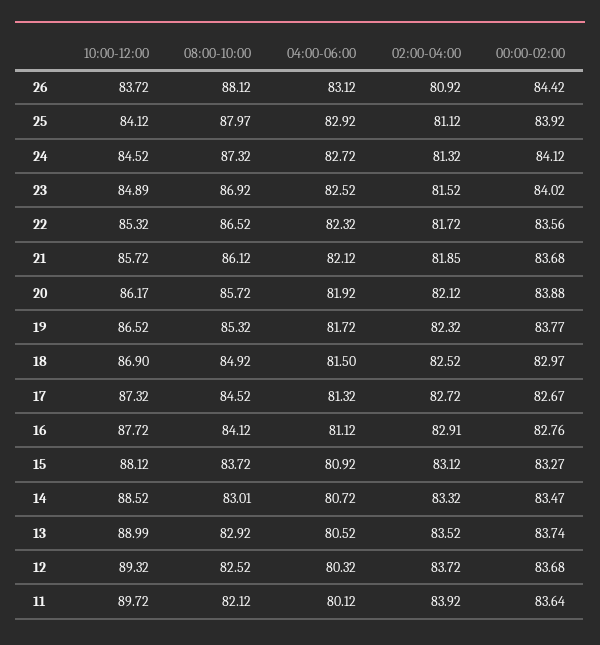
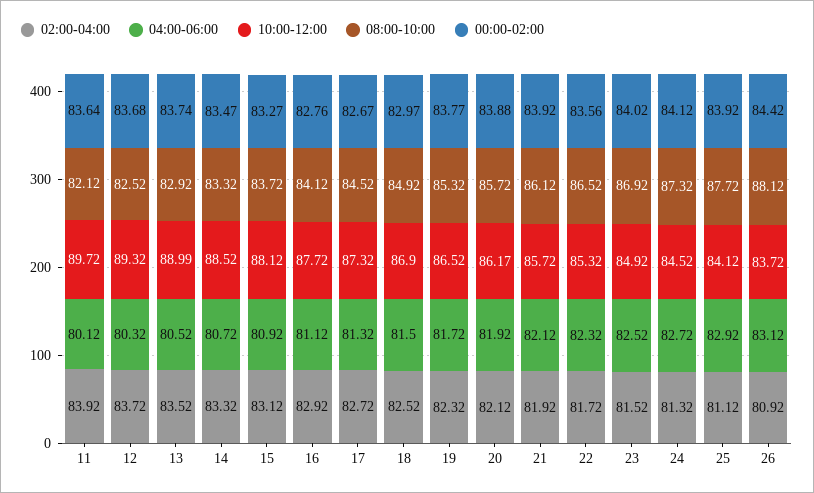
08:00-10:00, 25: 87.97 -> 87.72
10:00-12:00, 23: 84.89 -> 84.92
02:00-04:00, 21: 81.85 -> 81.92
00:00-02:00, 21: 83.68 -> 83.92
02:00-04:00, 16: 82.91 -> 82.92
08:00-10:00, 14: 83.01 -> 83.32

